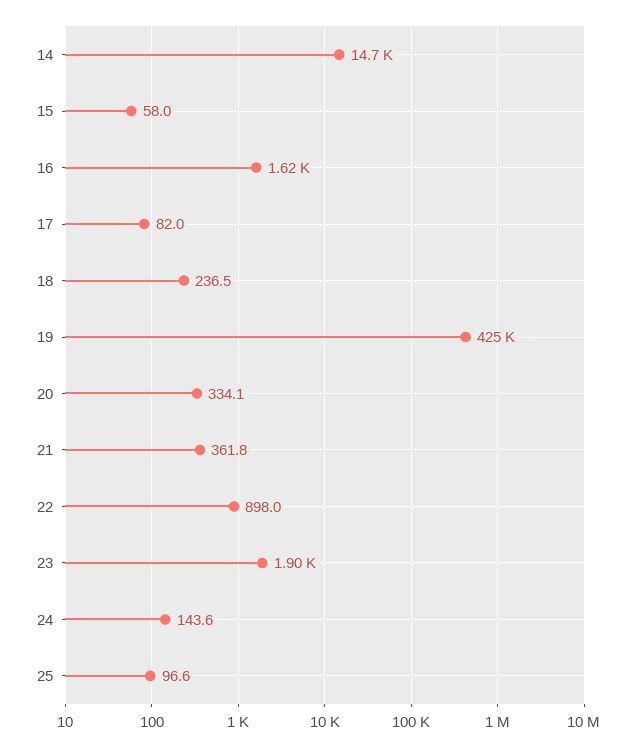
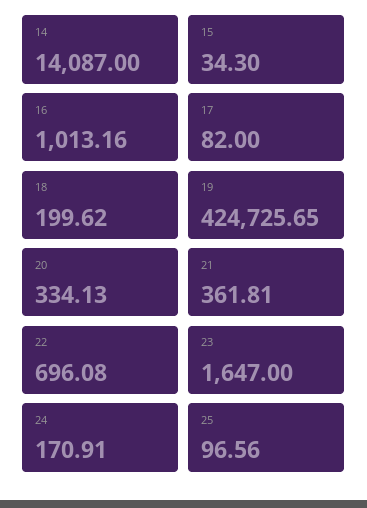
14: 14700 -> 14087
15: 58 -> 34.3
16: 1620 -> 1013.16
18: 236.5 -> 199.62
22: 898 -> 696.08
23: 1900 -> 1647
24: 143.6 -> 170.91

